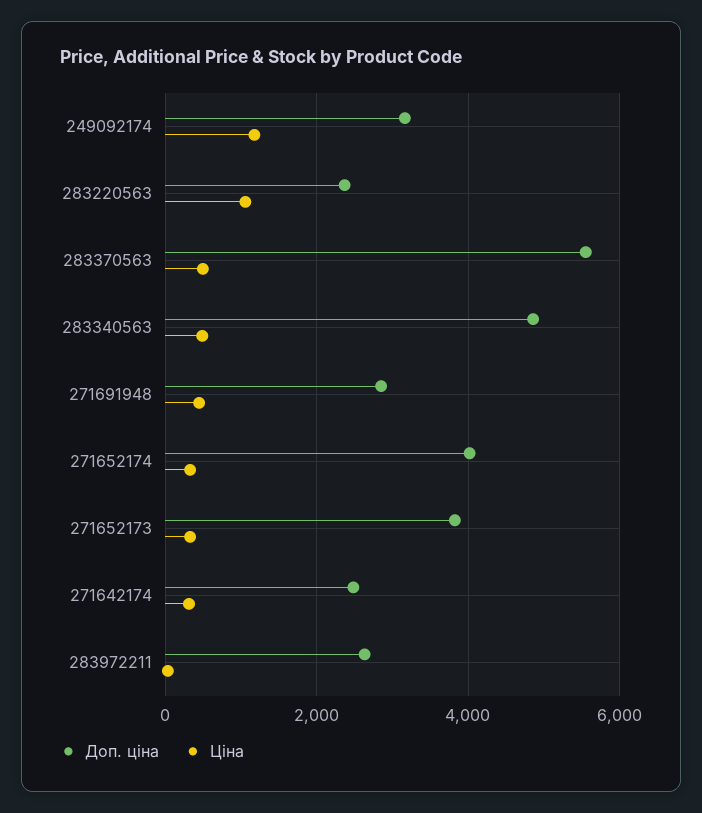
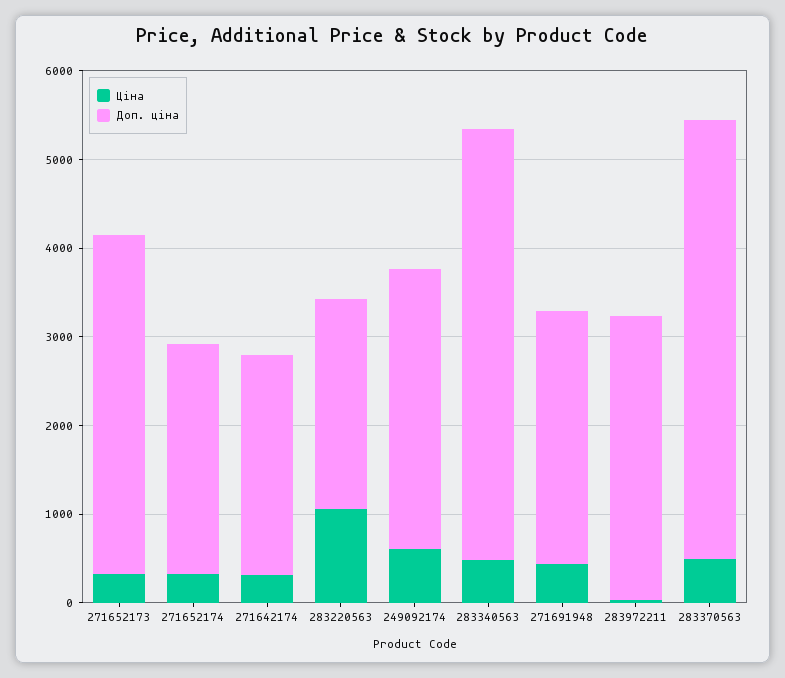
Ціна, 249092174: 1200 -> 600
Доп. ціна, 283370563: 5600 -> 5000
Доп. ціна, 271652174: 4000 -> 2600
Доп. ціна, 283972211: 2600 -> 3200

